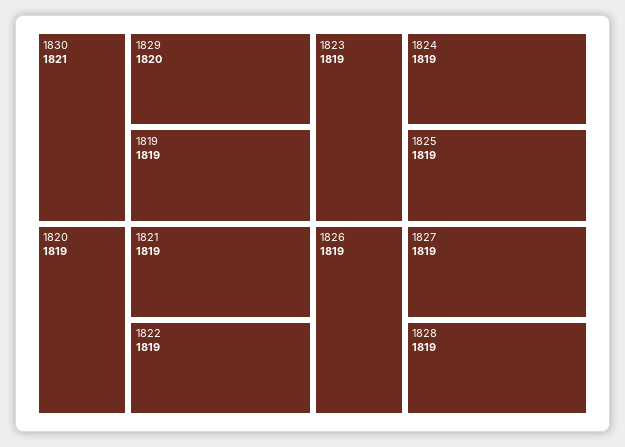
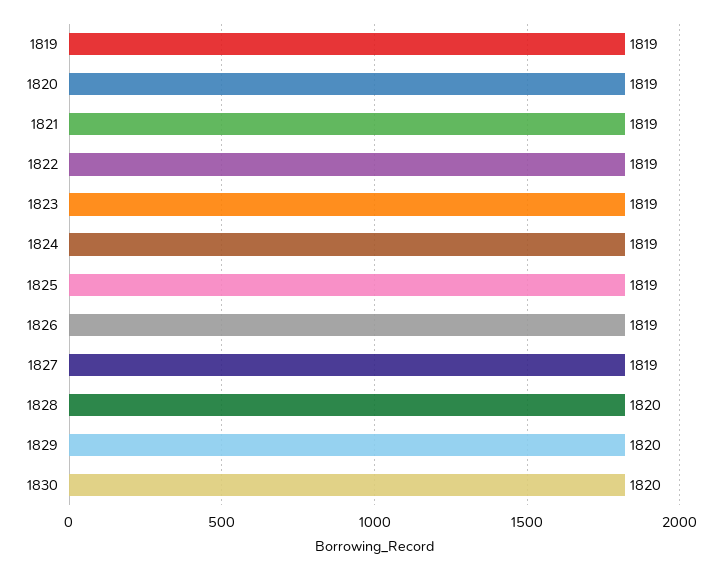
1830: 1821 -> 1820
1828: 1819 -> 1820

